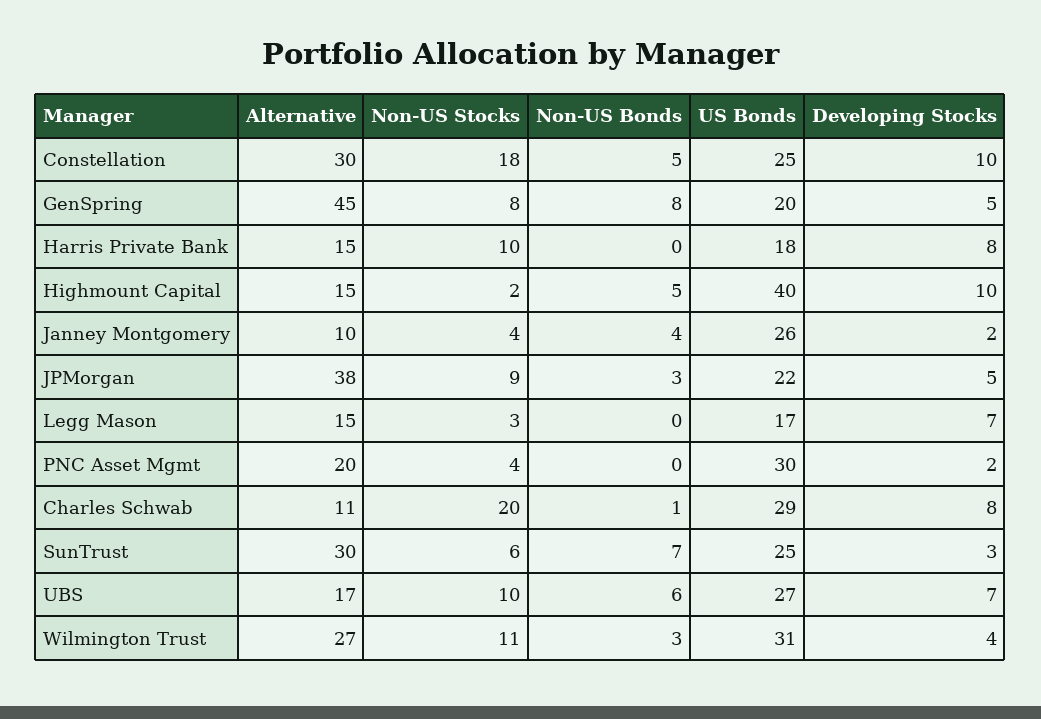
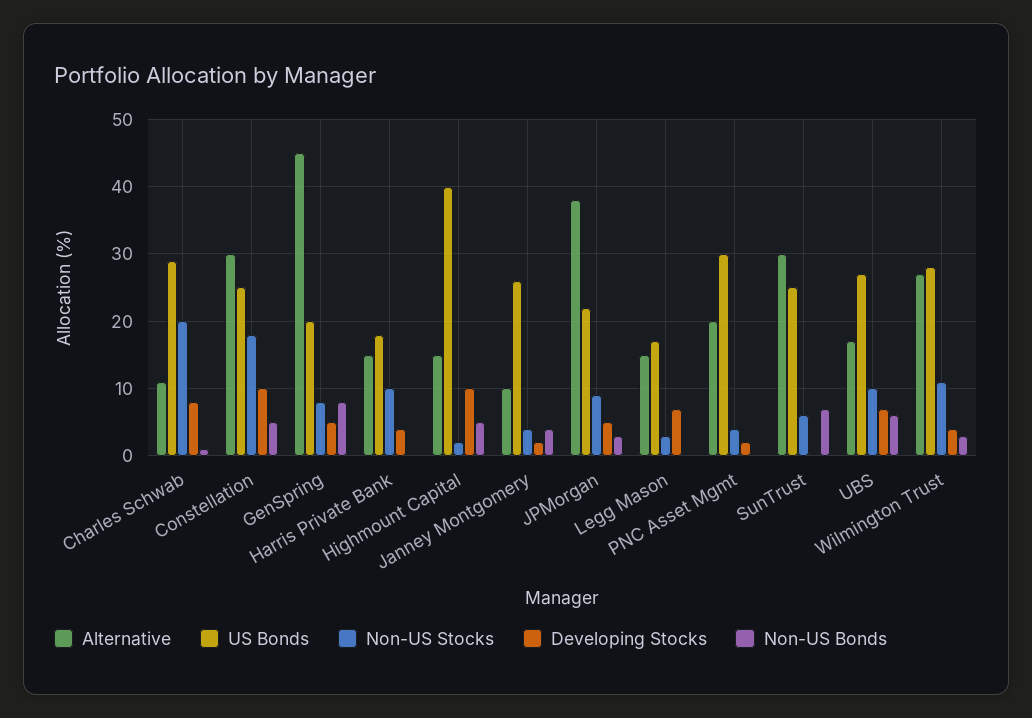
Developing Stocks, Harris Private Bank: 8 -> 4
Developing Stocks, SunTrust: 3 -> 0
US Bonds, Wilmington Trust: 31 -> 28

